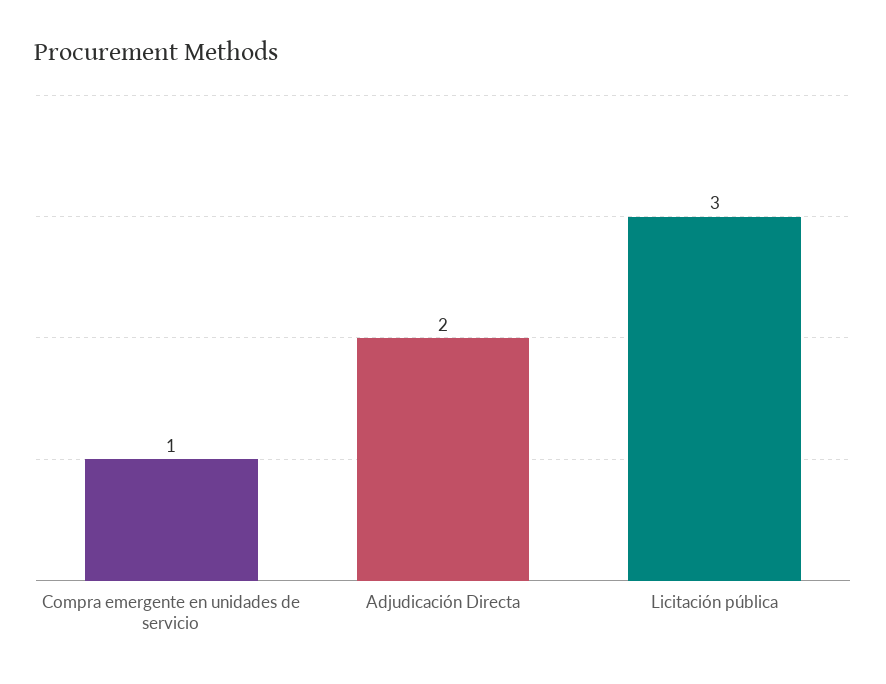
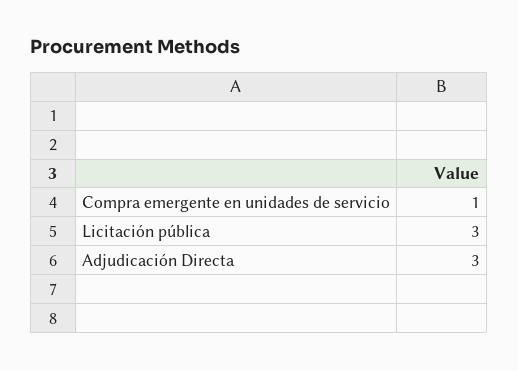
Adjudicación Directa: 2 -> 3

